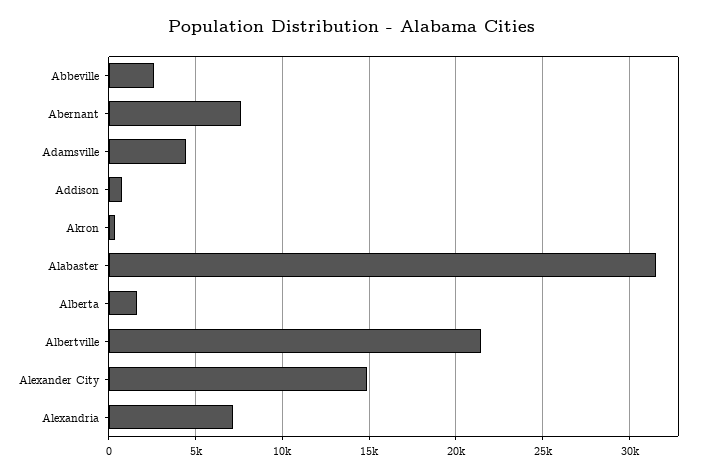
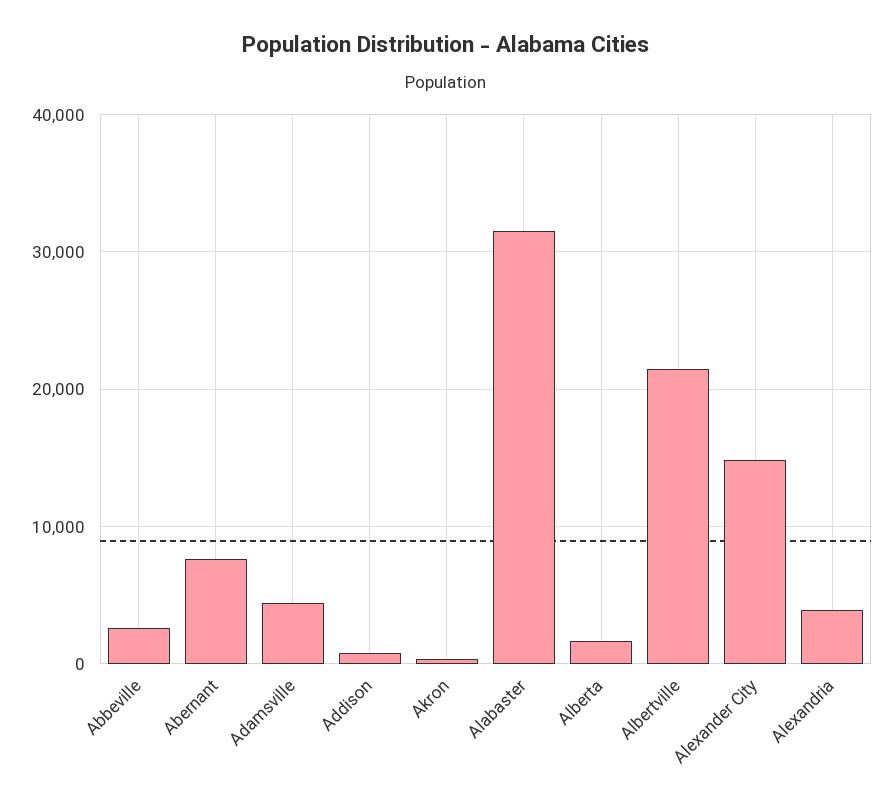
Alexandria: 7000 -> 4000

